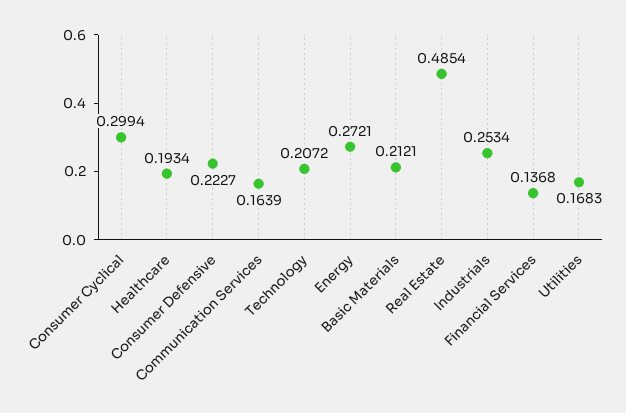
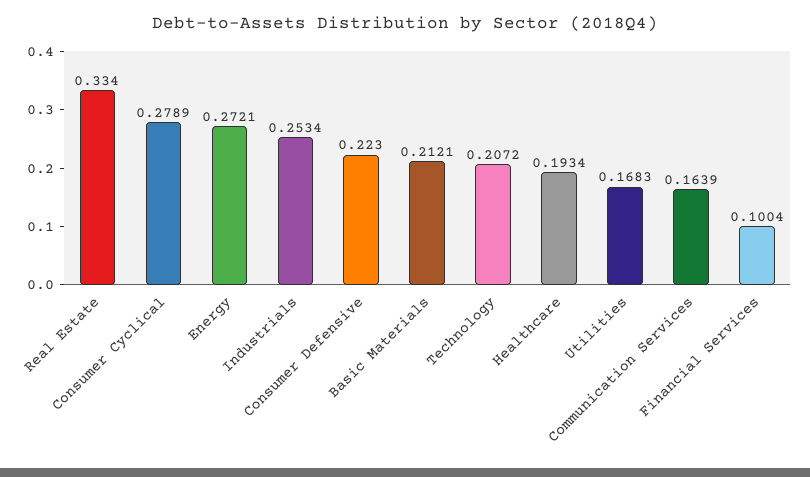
Consumer Cyclical: 0.2994 -> 0.2789
Consumer Defensive: 0.2227 -> 0.223
Real Estate: 0.4854 -> 0.334
Financial Services: 0.1368 -> 0.1004

